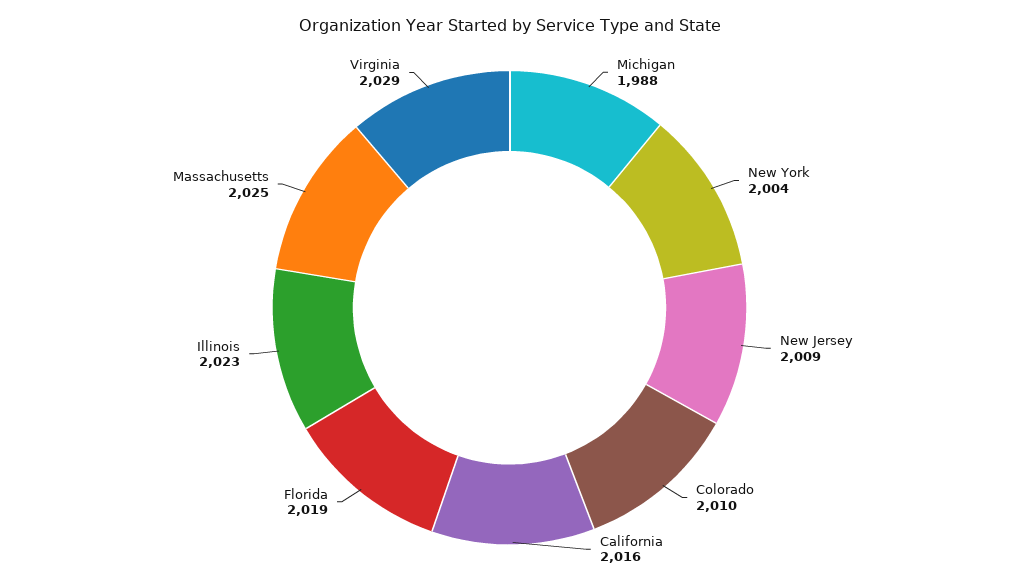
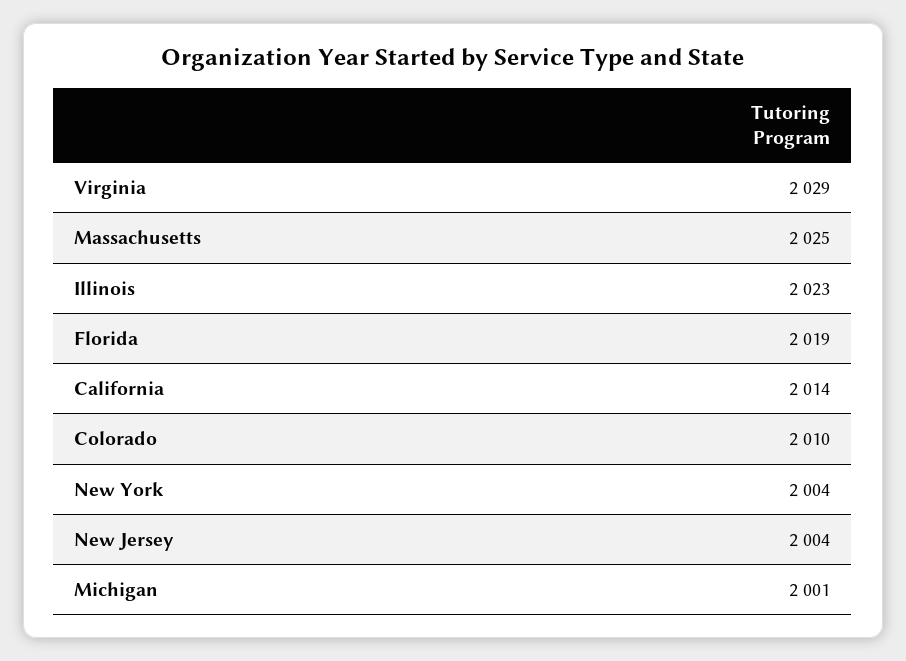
Michigan: 1988 -> 2001
New Jersey: 2009 -> 2004
California: 2016 -> 2014

